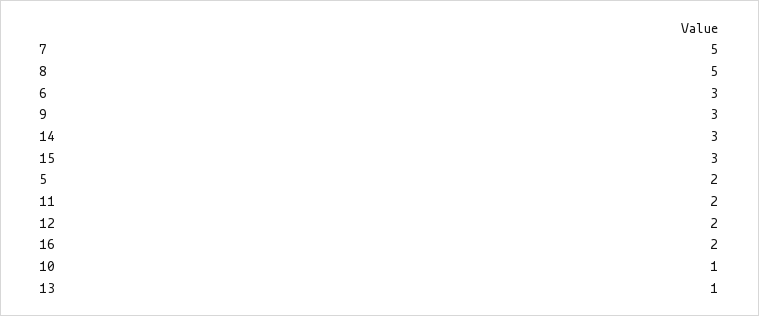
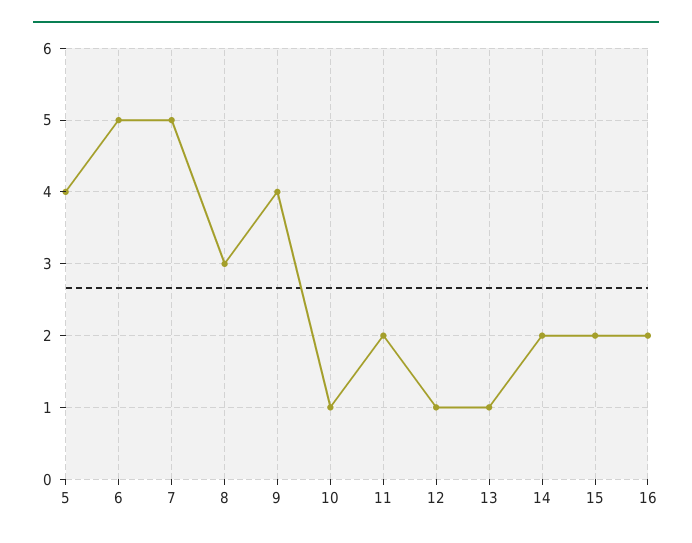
8: 5 -> 3
6: 3 -> 5
9: 3 -> 4
14: 3 -> 2
15: 3 -> 2
5: 2 -> 4
12: 2 -> 1

